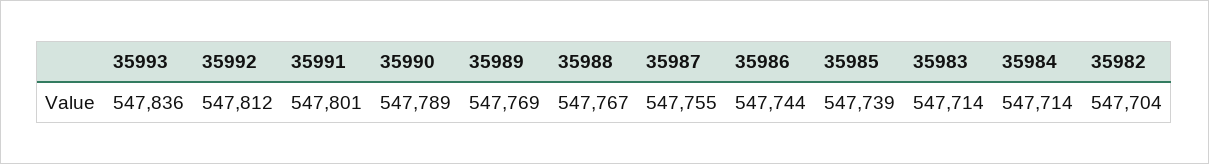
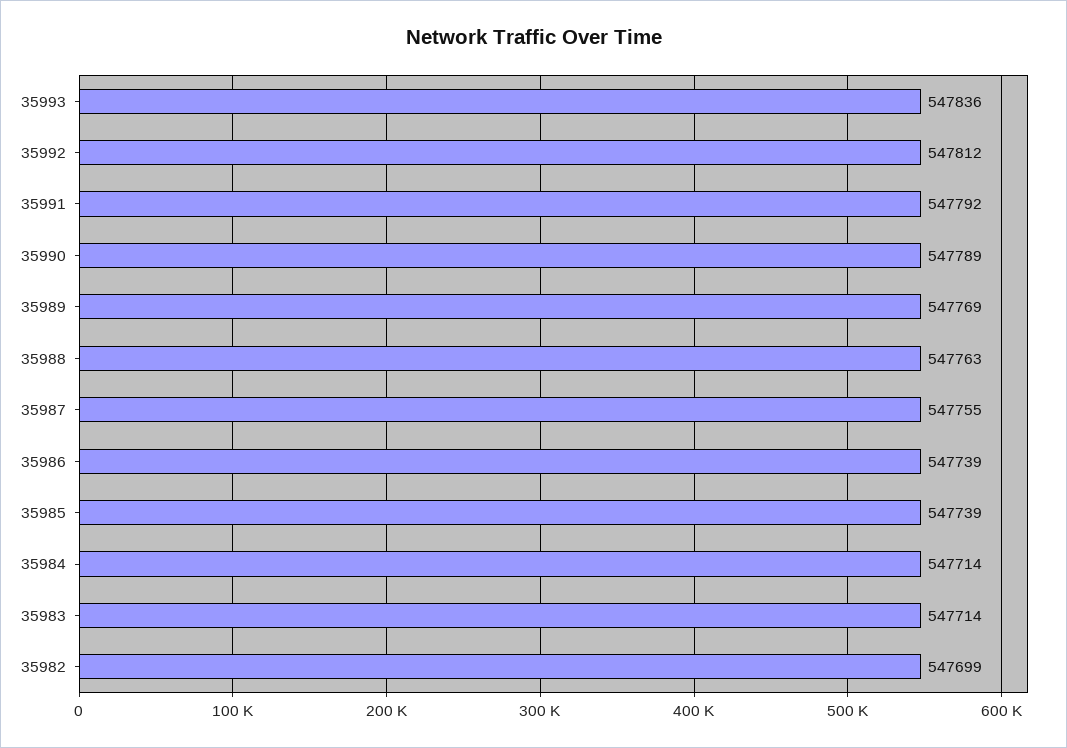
35991: 547801 -> 547792
35988: 547767 -> 547763
35986: 547744 -> 547739
35982: 547704 -> 547699

